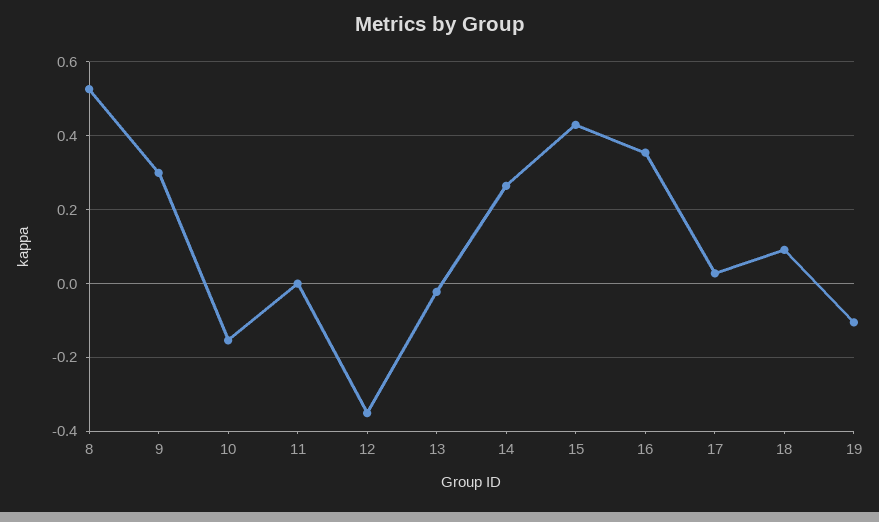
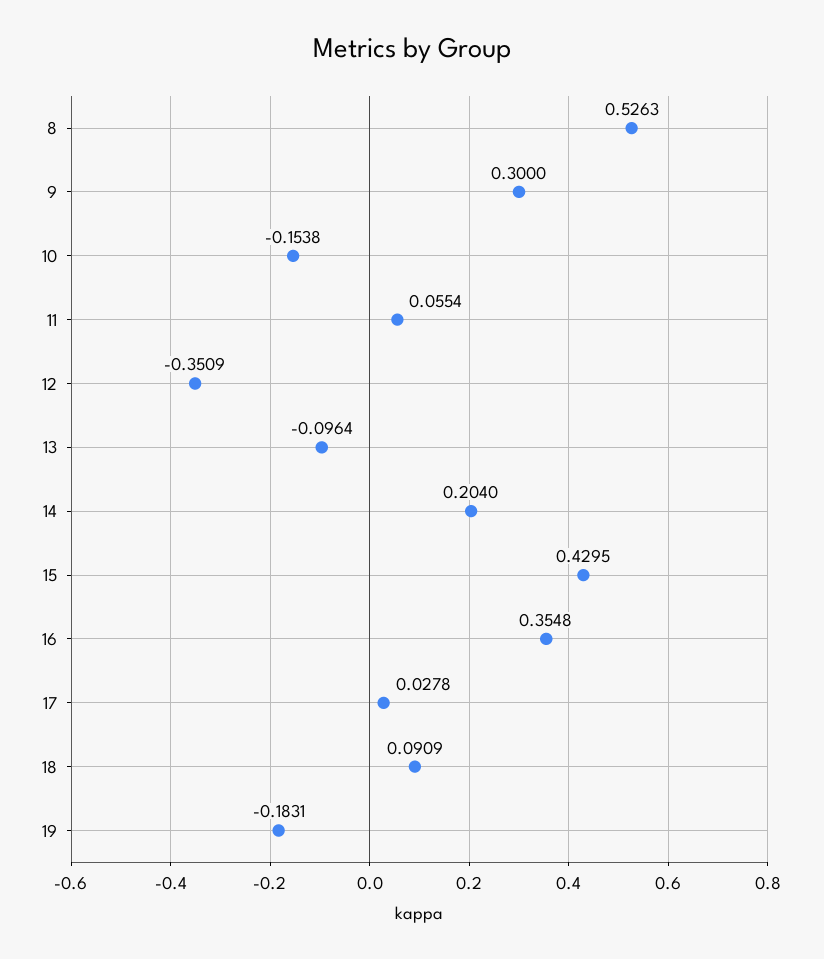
11: 0 -> 0.0554
13: -0.02 -> -0.0964
14: 0.26 -> 0.204
19: -0.1 -> -0.1831

